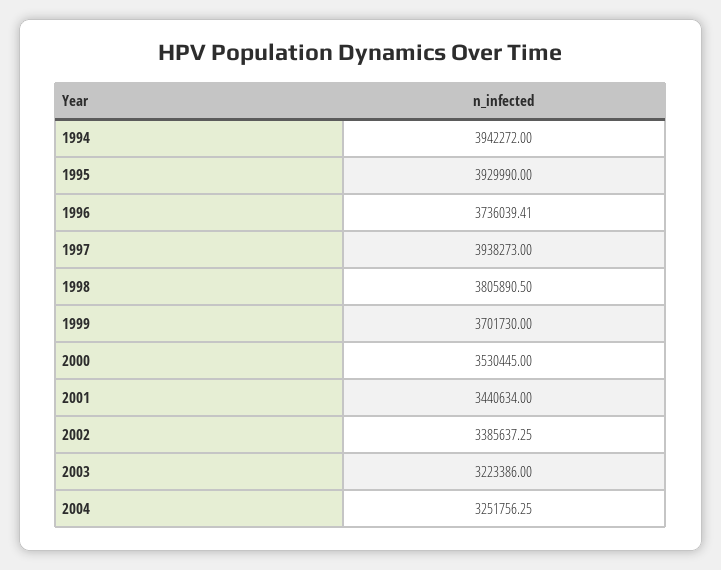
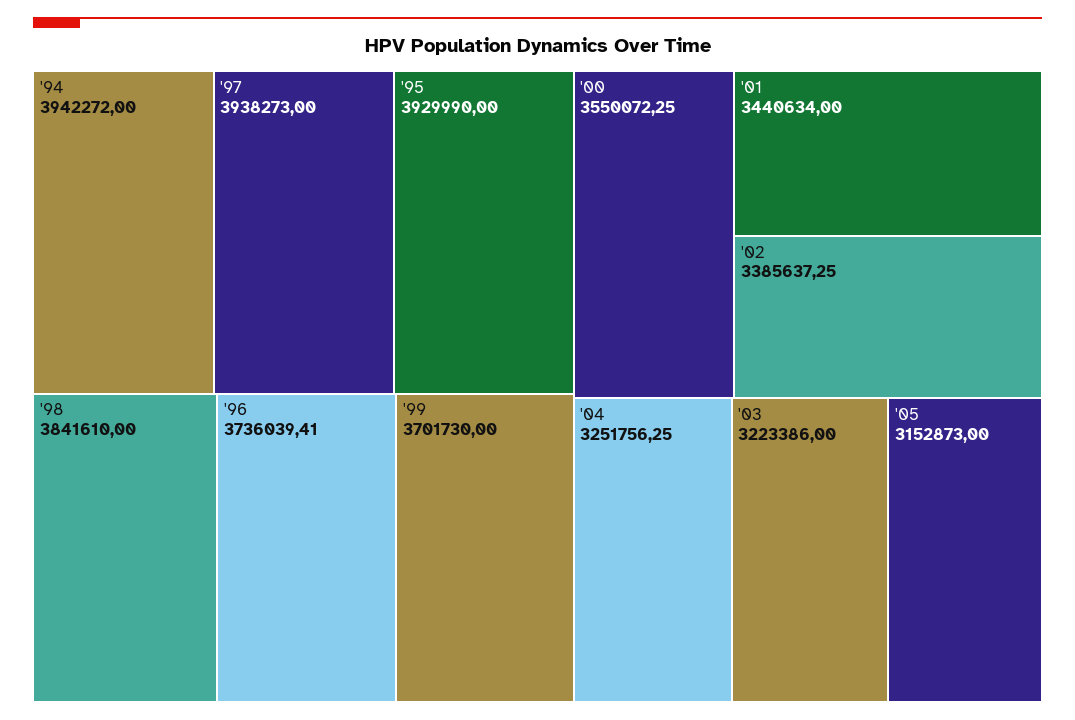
1998: 3805890.5 -> 3841610
2000: 3530445 -> 3550072.25
'05: none -> 3152873

